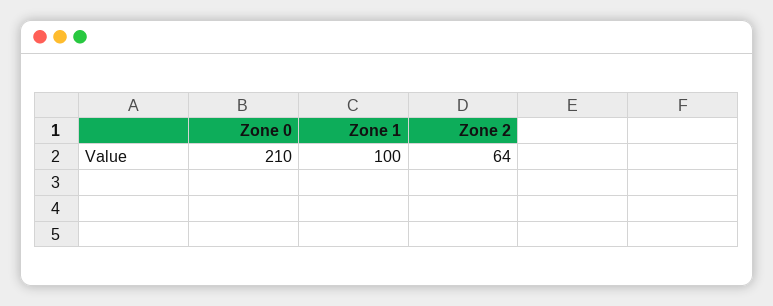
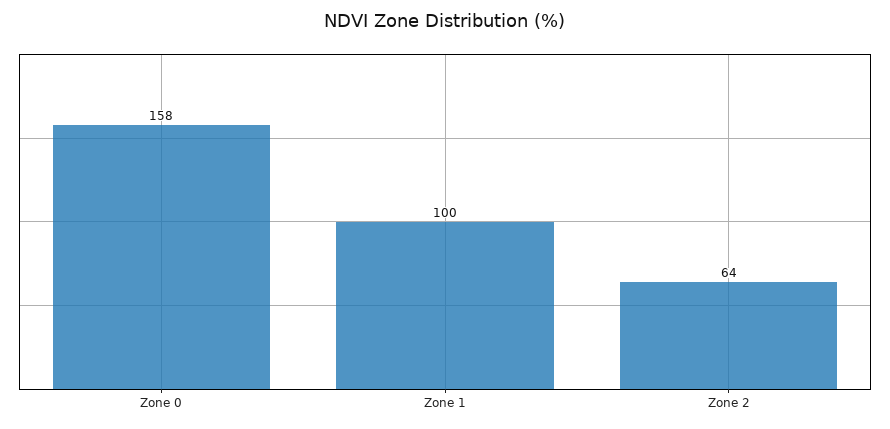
Zone 0: 210 -> 158

